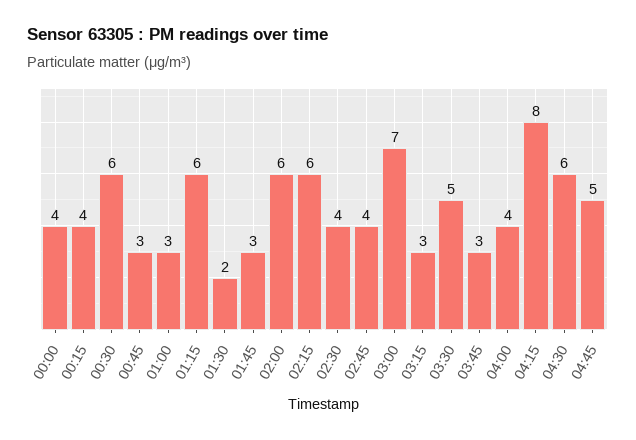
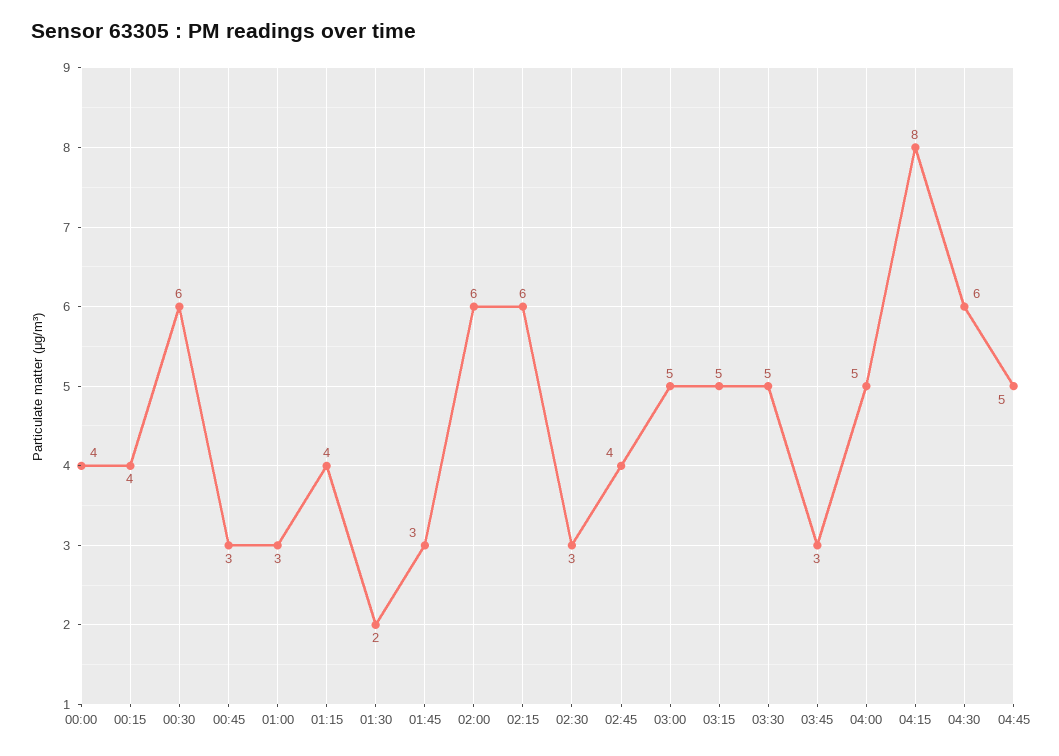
01:15: 6 -> 4
02:30: 4 -> 3
03:00: 7 -> 5
03:15: 3 -> 5
04:00: 4 -> 5

